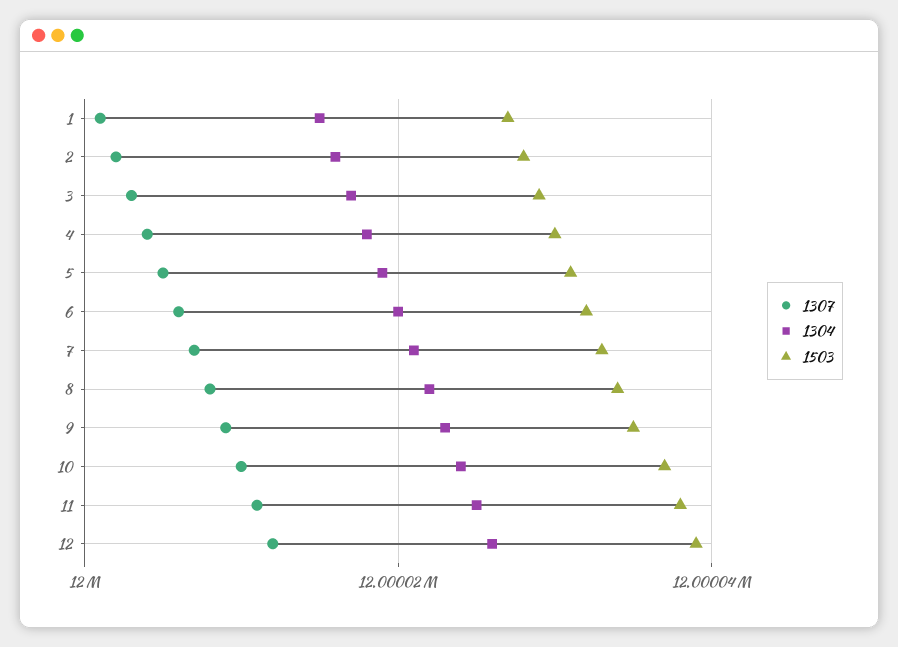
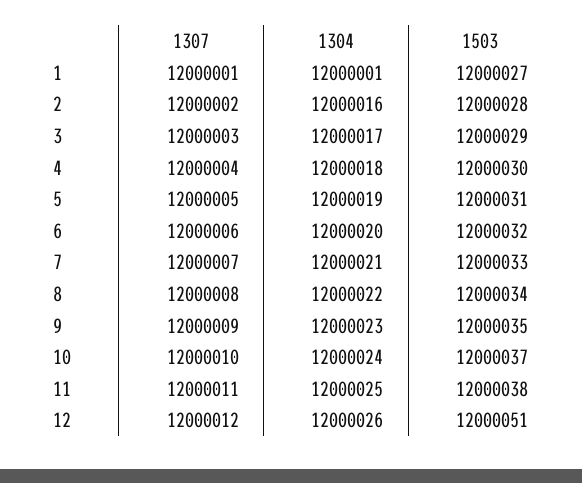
1304, 1: 12000015 -> 12000001
1503, 12: 12000040 -> 12000051

